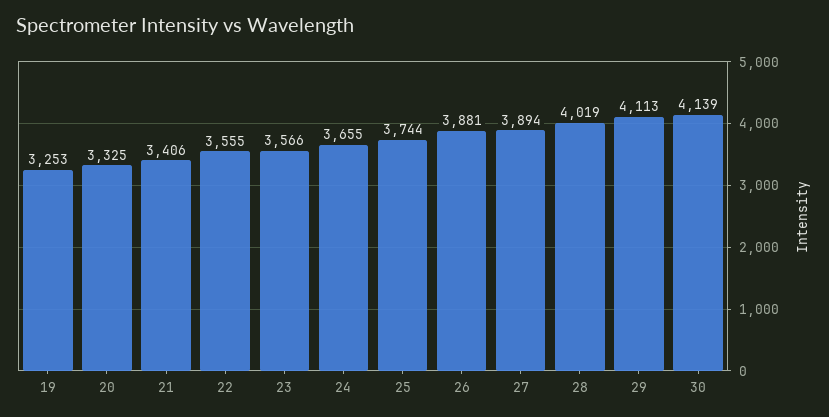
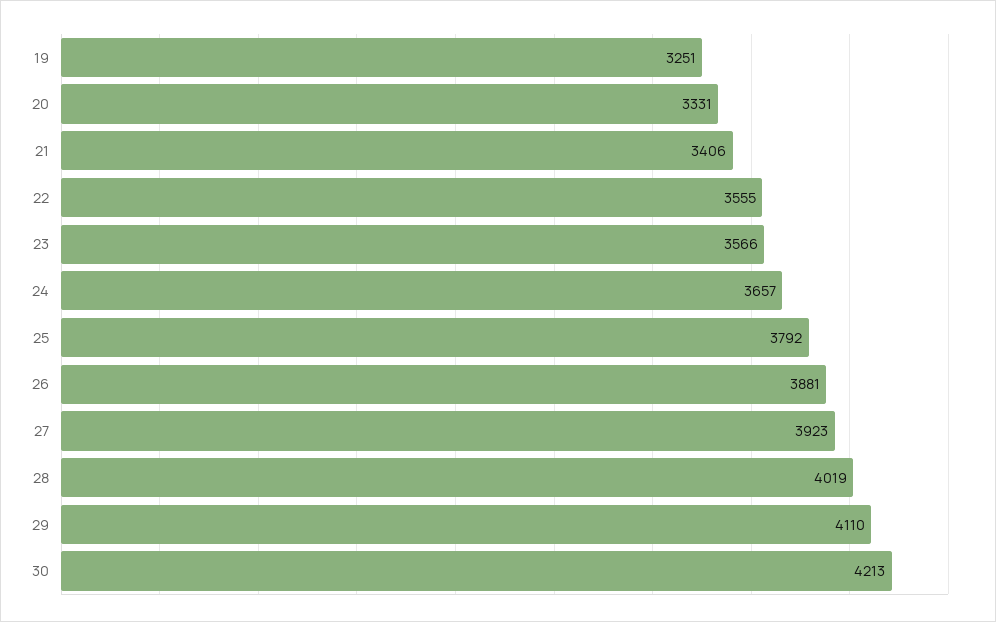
19: 3253 -> 3251
20: 3325 -> 3331
24: 3655 -> 3657
25: 3744 -> 3792
27: 3894 -> 3923
29: 4113 -> 4110
30: 4139 -> 4213

